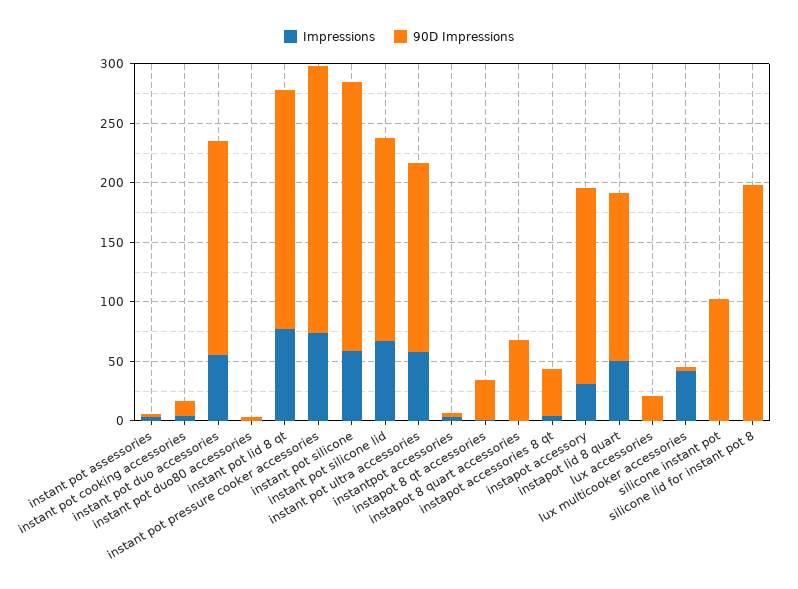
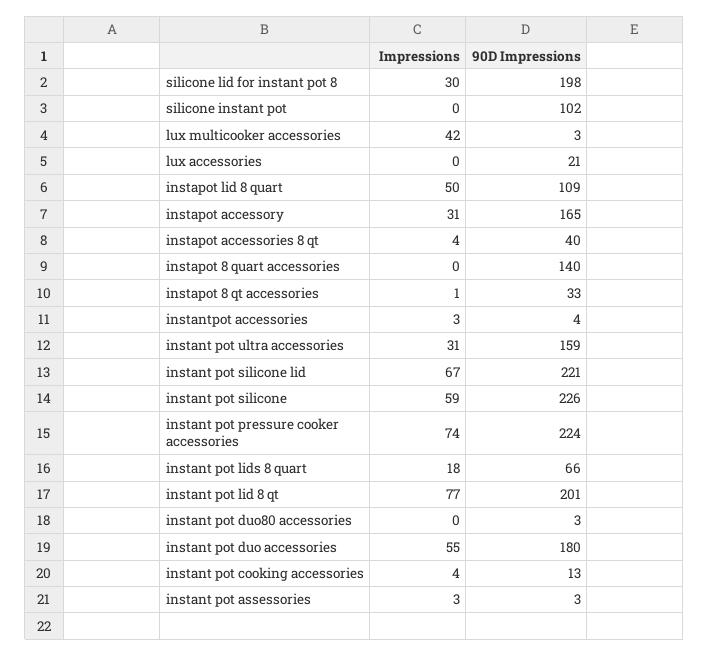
90D Impressions, instant pot silicone lid: 170 -> 221
Impressions, instant pot ultra accessories: 60 -> 31
90D Impressions, instapot 8 quart accessories: 70 -> 140
90D Impressions, instapot lid 8 quart: 140 -> 109
Impressions, silicone lid for instant pot 8: 0 -> 30
Impressions, instant pot lids 8 quart: none -> 18
90D Impressions, instant pot lids 8 quart: none -> 66

